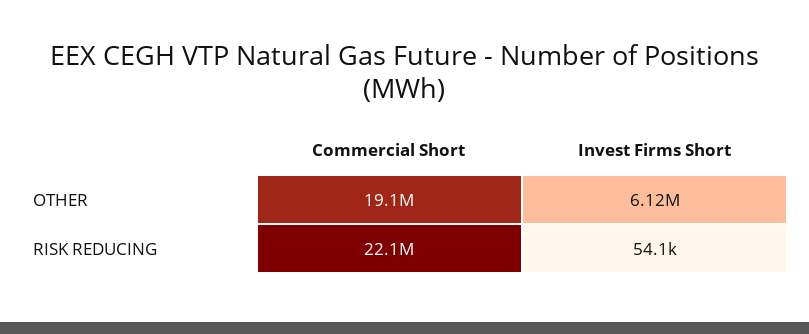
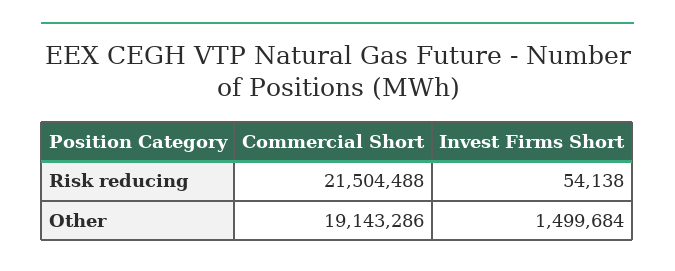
Invest Firms Short, OTHER: 6120000 -> 1499684
Commercial Short, RISK REDUCING: 22100000 -> 21504488

